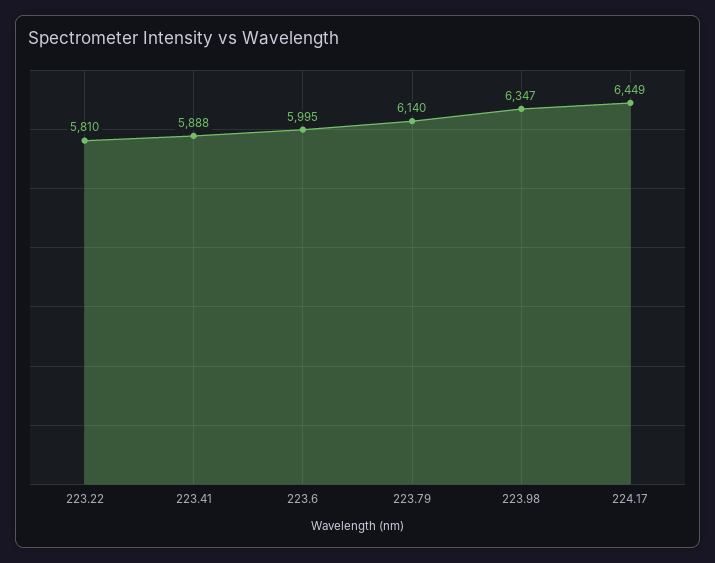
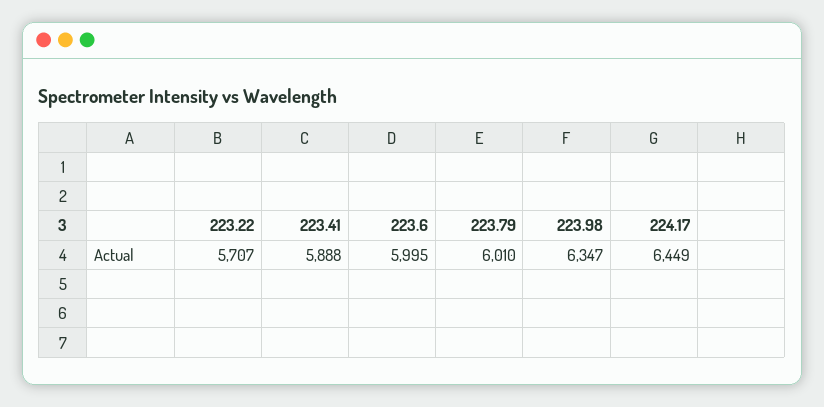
223.22: 5810 -> 5707
223.79: 6140 -> 6010

